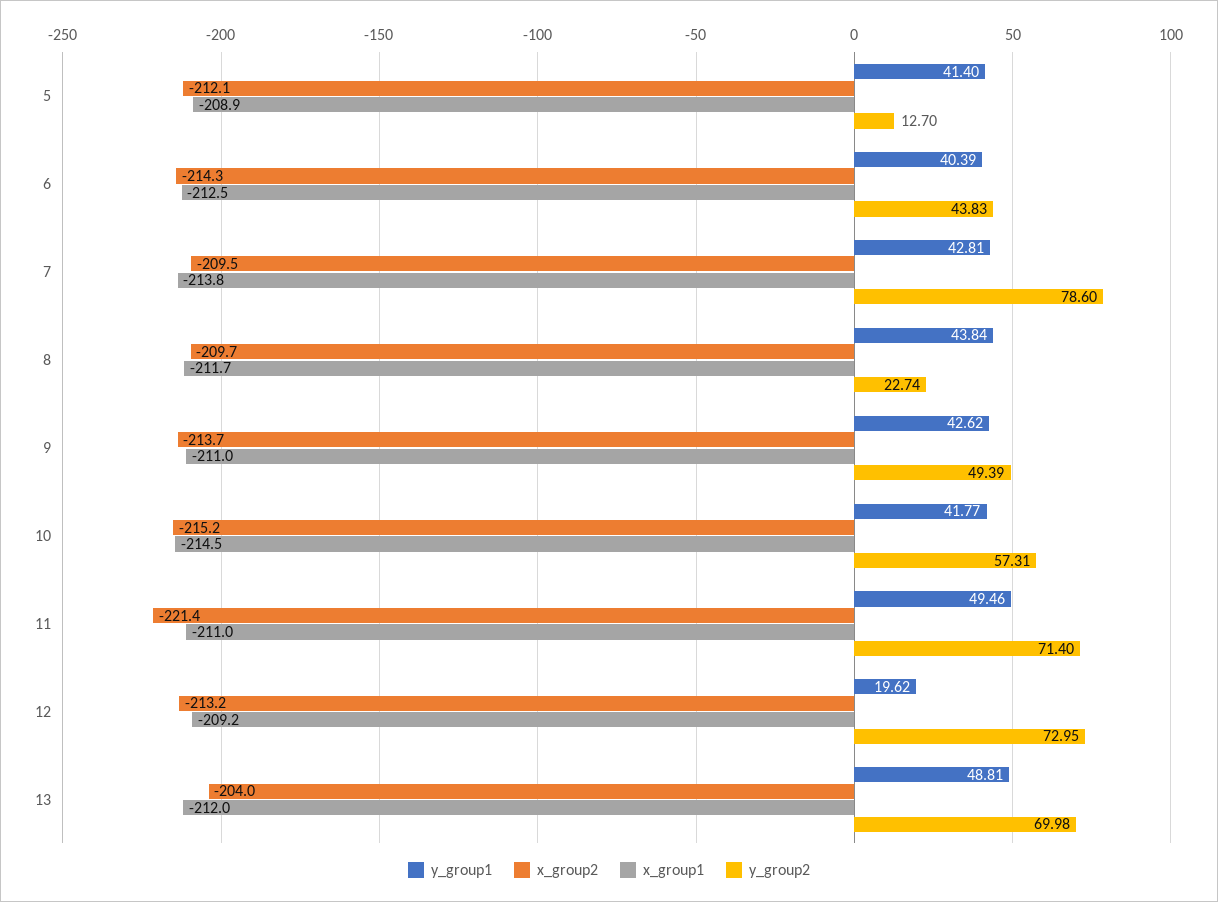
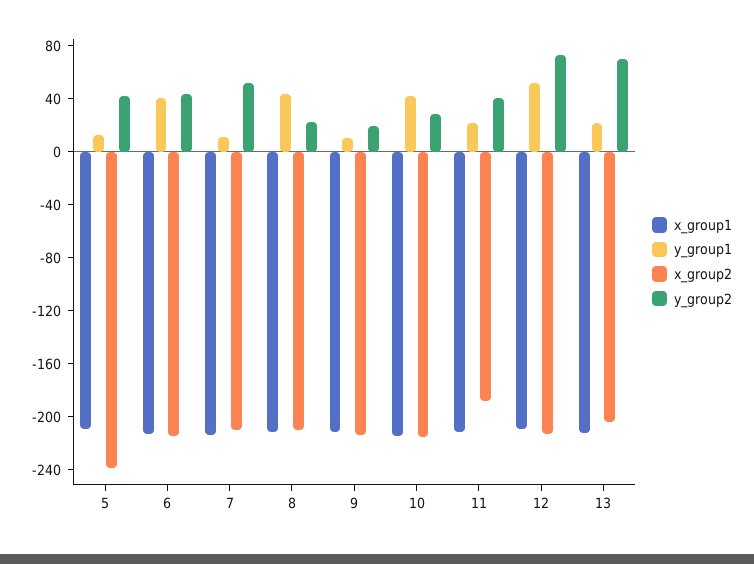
y_group1, 5: 41.4 -> 10
x_group2, 5: -212.1 -> -240
y_group2, 5: 12.7 -> 40
y_group1, 7: 42.81 -> 10
y_group2, 7: 78.6 -> 50
y_group1, 9: 42.62 -> 10
y_group2, 9: 49.39 -> 20
y_group2, 10: 57.31 -> 30
y_group1, 11: 49.46 -> 20
x_group2, 11: -221.4 -> -190
y_group2, 11: 71.4 -> 40
y_group1, 12: 19.62 -> 50
y_group1, 13: 48.81 -> 20

